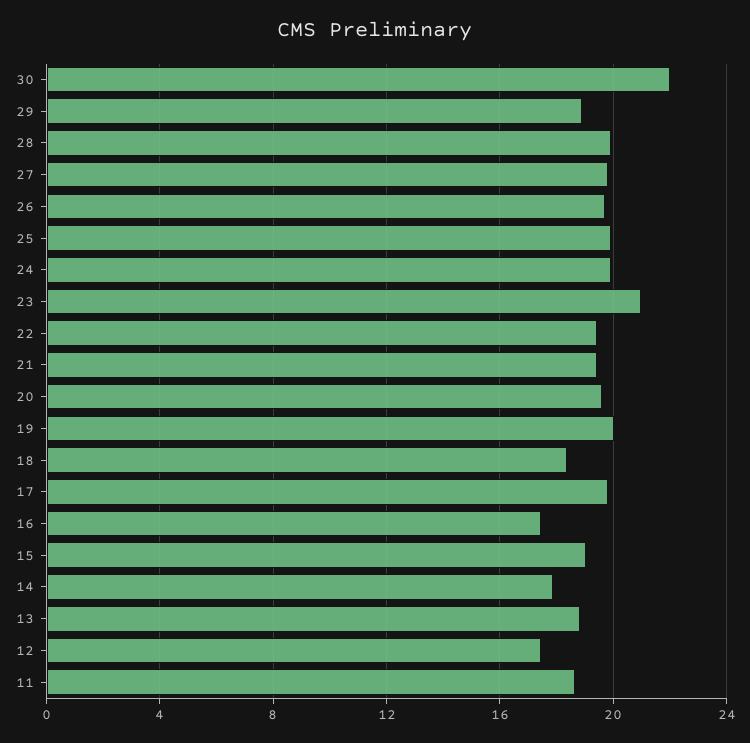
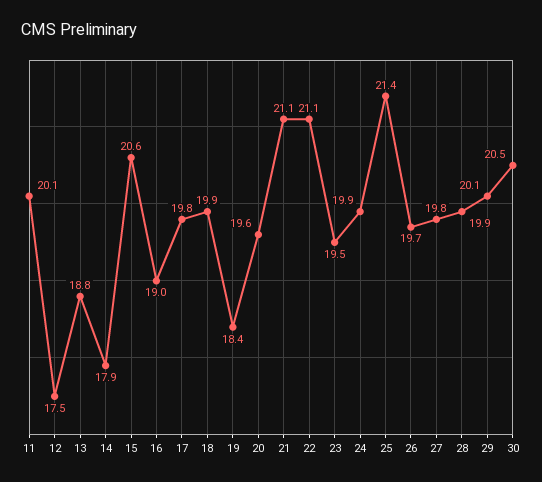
30: 22 -> 20.5
29: 19 -> 20.1
25: 20 -> 21.4
23: 21 -> 19.5
22: 19.5 -> 21.1
21: 19.5 -> 21.1
19: 20 -> 18.4
18: 18.5 -> 19.9
16: 17.5 -> 19
15: 19 -> 20.6
11: 18.5 -> 20.1

